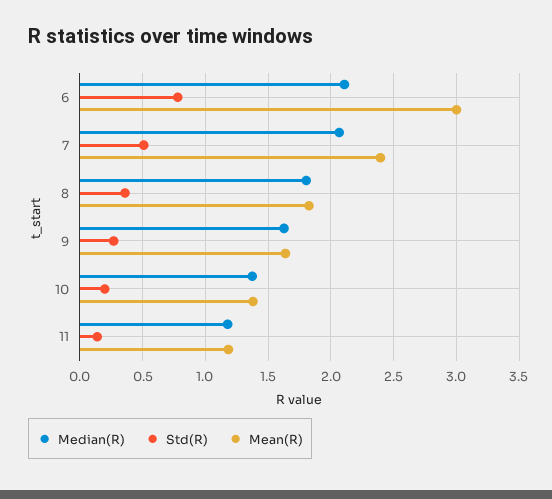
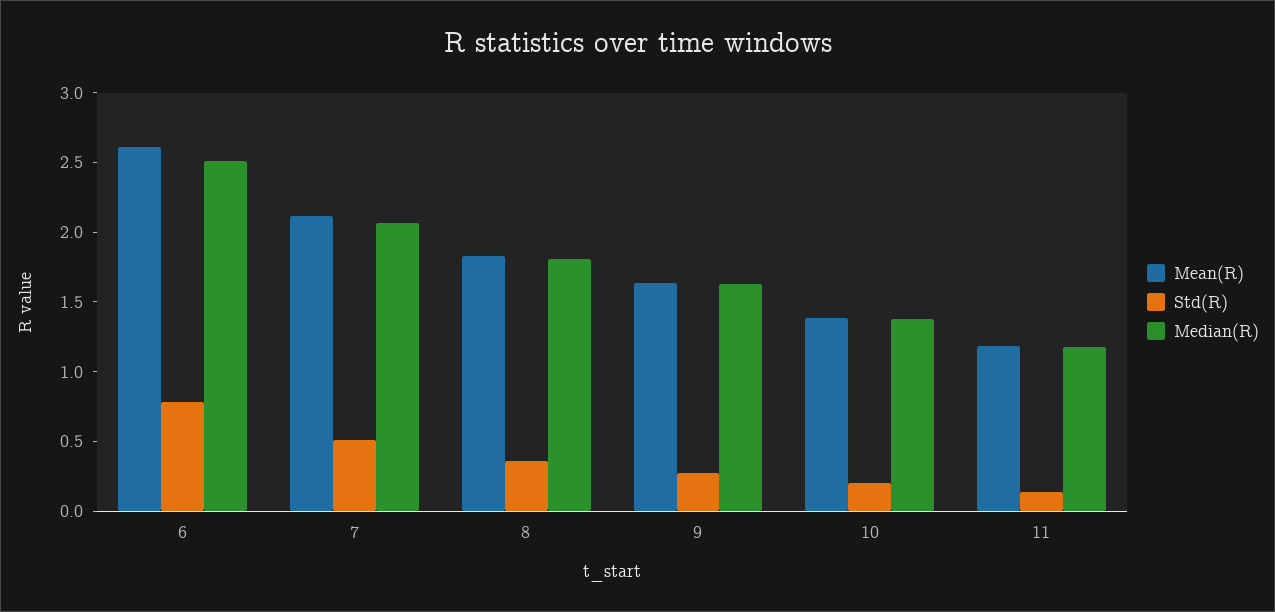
Median(R), 6: 2.1 -> 2.5
Mean(R), 6: 3 -> 2.6
Mean(R), 7: 2.4 -> 2.1

